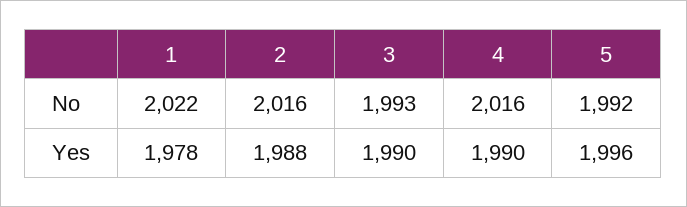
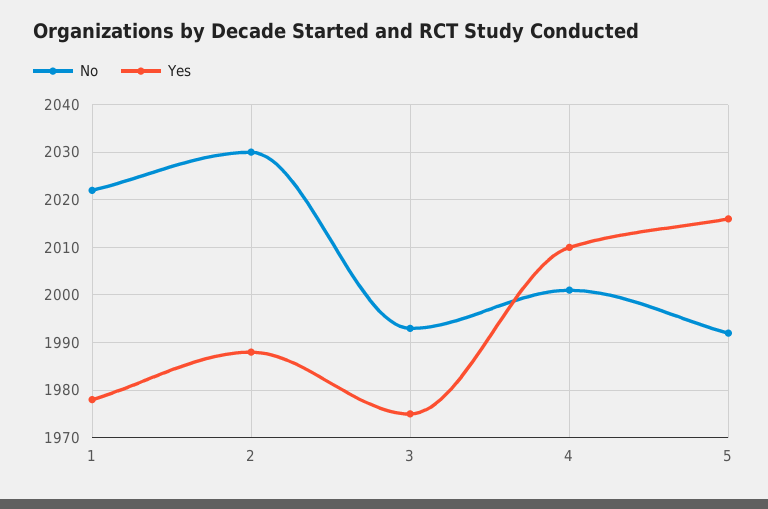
No, 2: 2016 -> 2030
No, 4: 2016 -> 2000
Yes, 3: 1990 -> 1975
Yes, 4: 1990 -> 2010
Yes, 5: 1996 -> 2015

